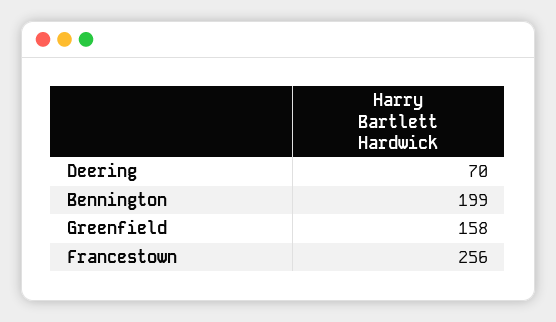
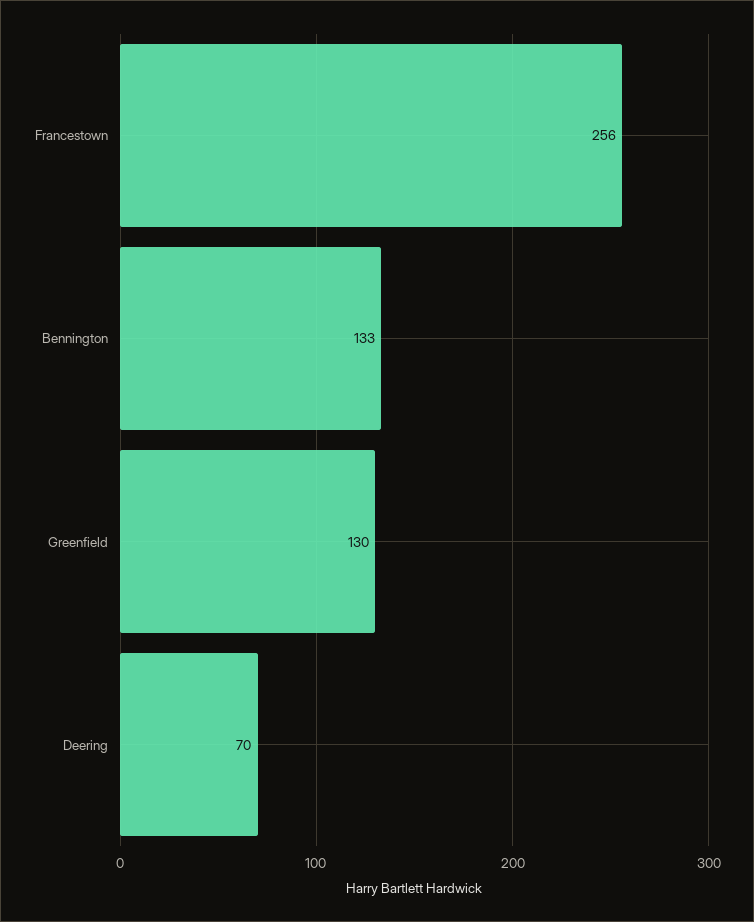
Bennington: 199 -> 133
Greenfield: 158 -> 130

